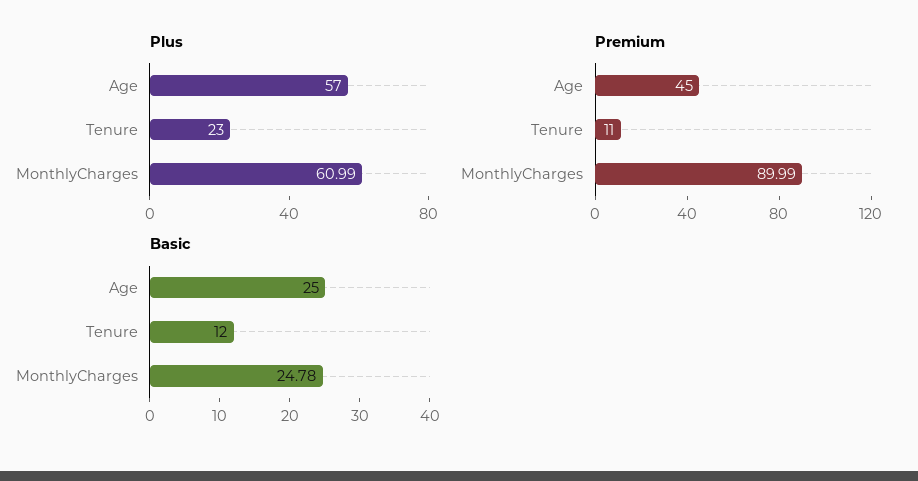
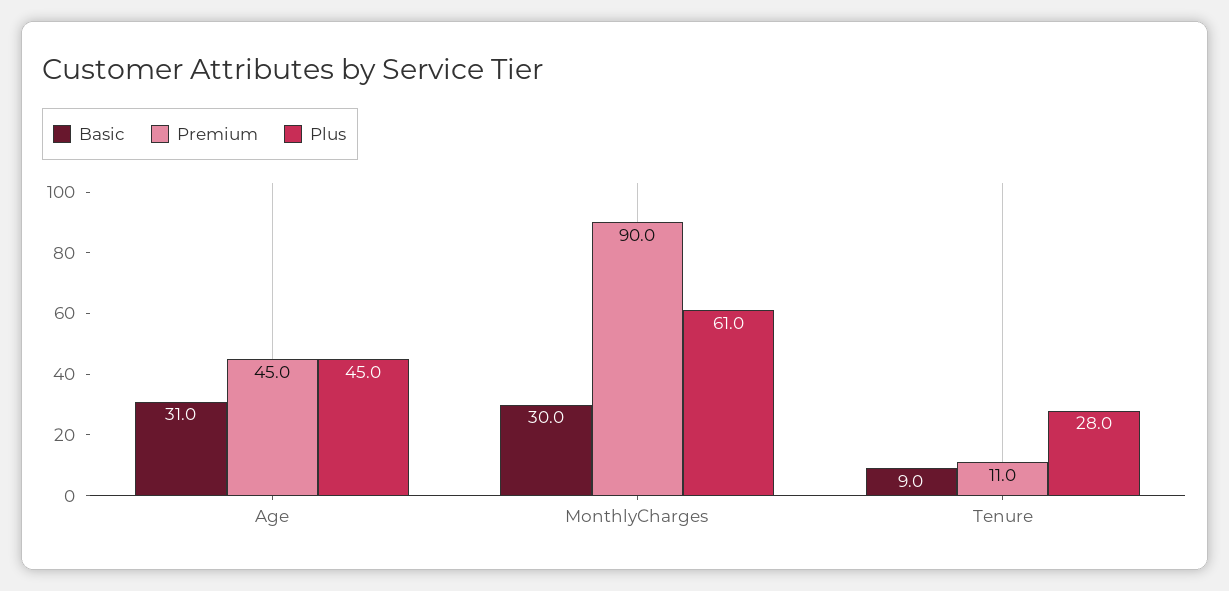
Plus, Age: 57 -> 45
Plus, Tenure: 23 -> 28
Basic, Age: 25 -> 31
Basic, Tenure: 12 -> 9
Basic, MonthlyCharges: 24.78 -> 30

